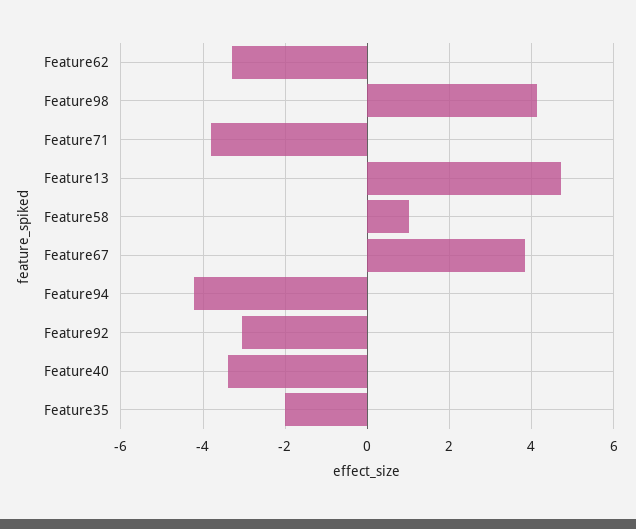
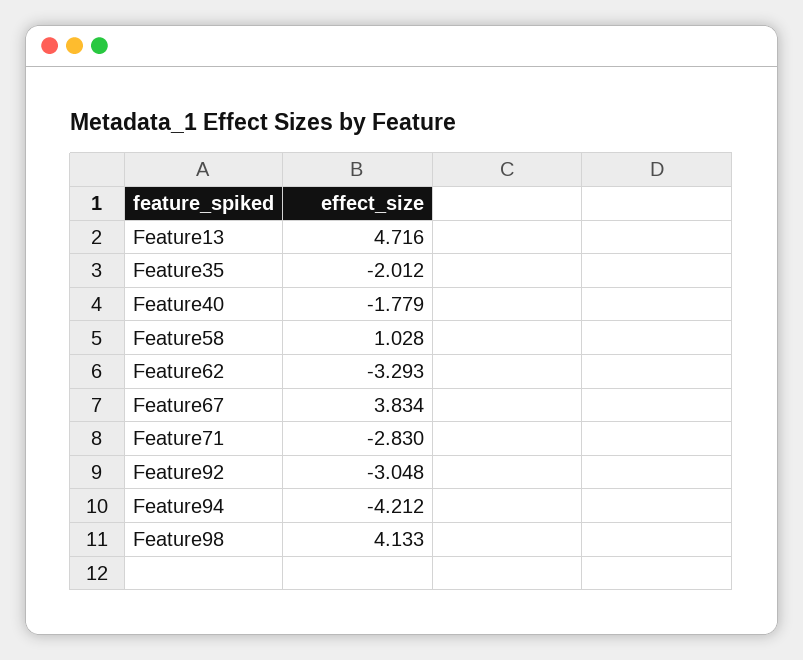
Feature71: -3.8 -> -2.83
Feature40: -3.4 -> -1.779

